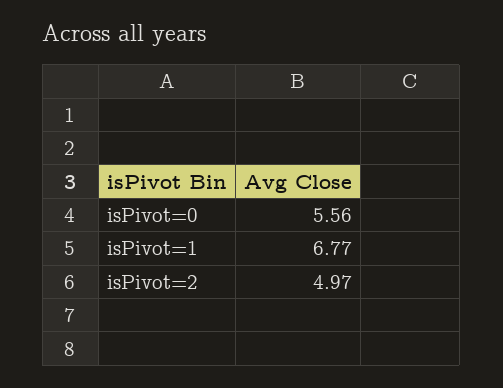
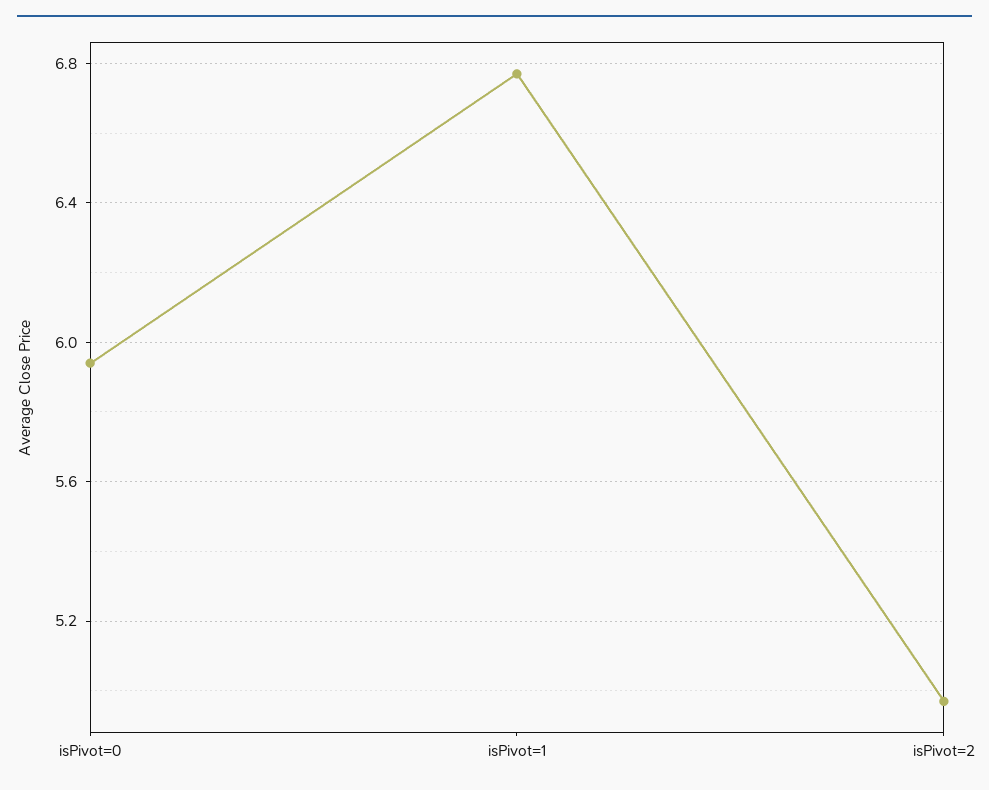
isPivot=0: 5.56 -> 5.95

